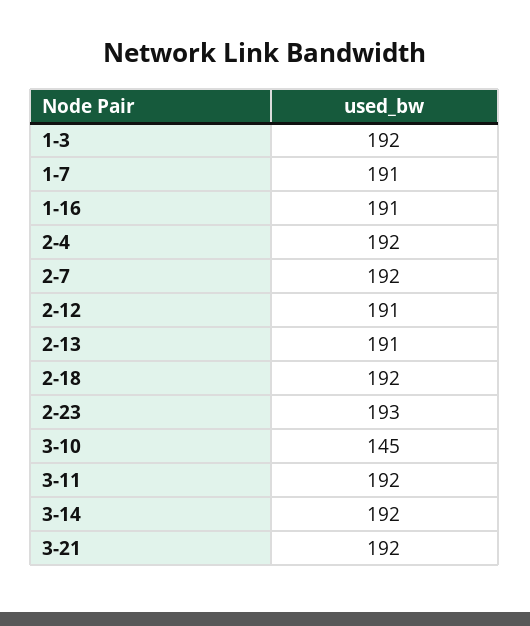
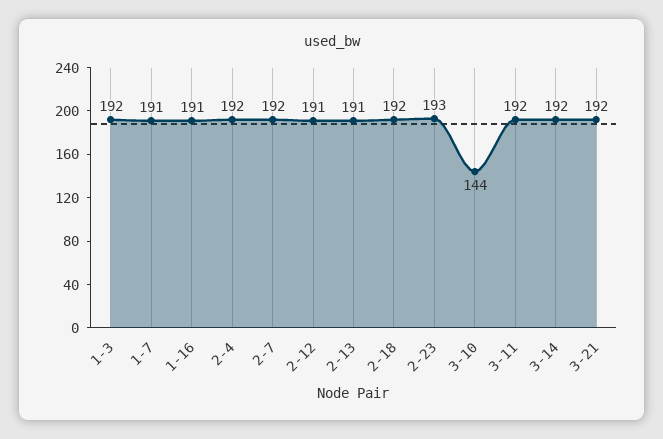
3-10: 145 -> 144

